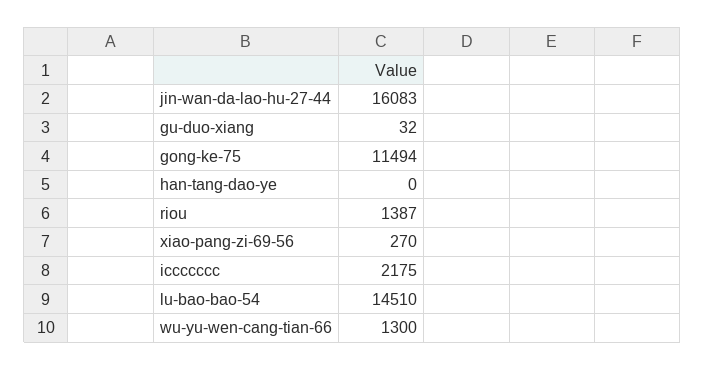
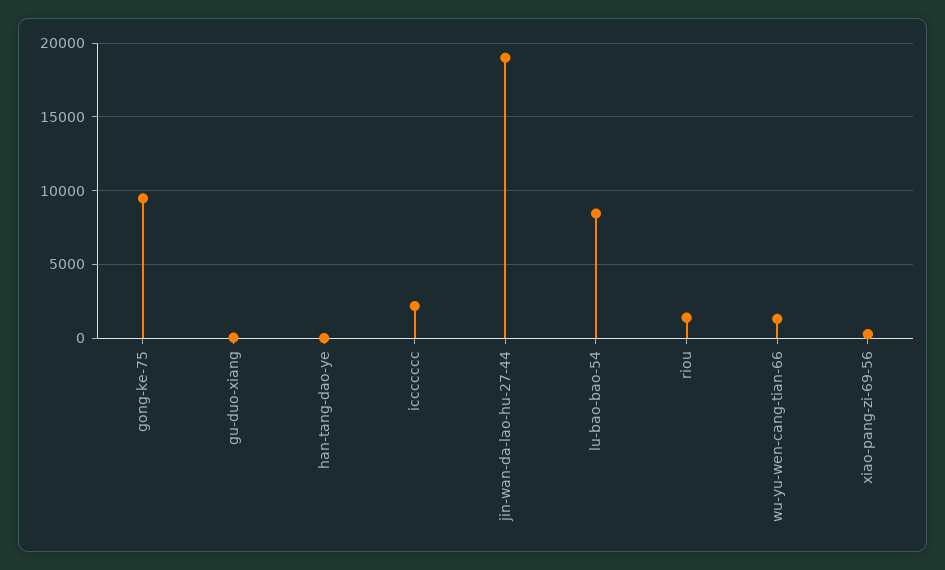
jin-wan-da-lao-hu-27-44: 16083 -> 19000
gong-ke-75: 11494 -> 9500
lu-bao-bao-54: 14510 -> 8500

